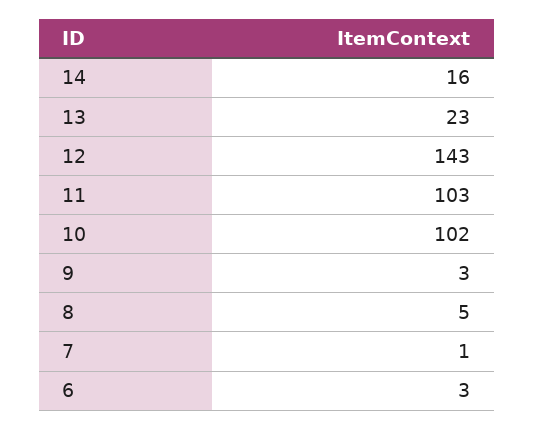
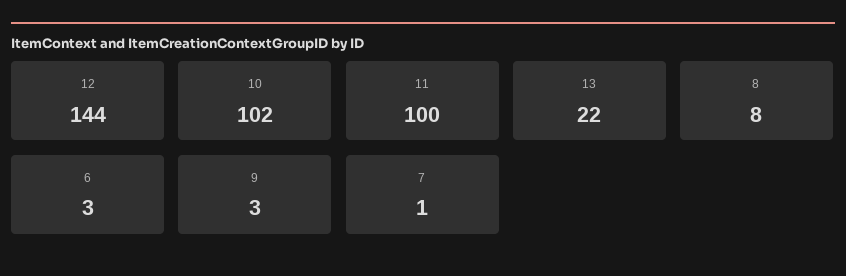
14: 16 -> none
13: 23 -> 22
12: 143 -> 144
11: 103 -> 100
8: 5 -> 8

